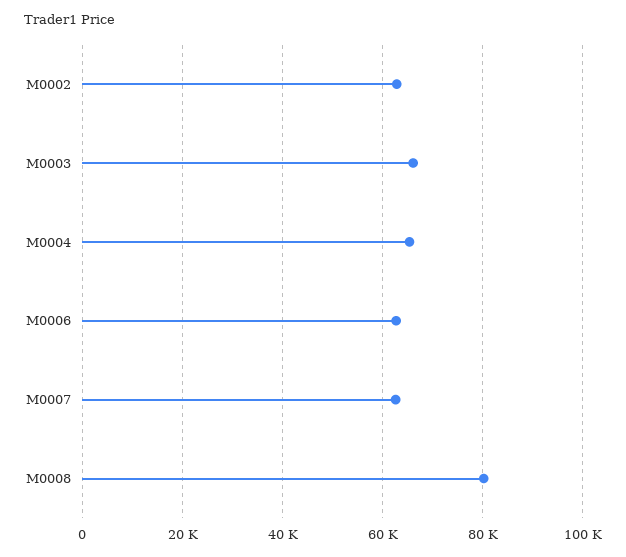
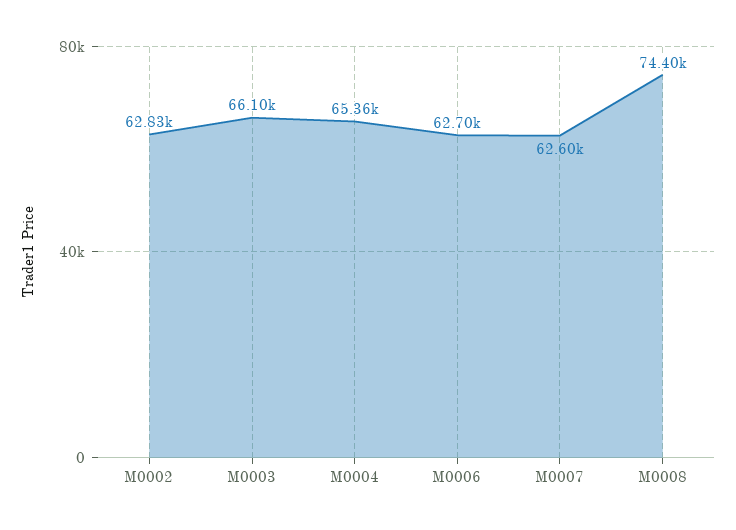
M0008: 80000 -> 74400

